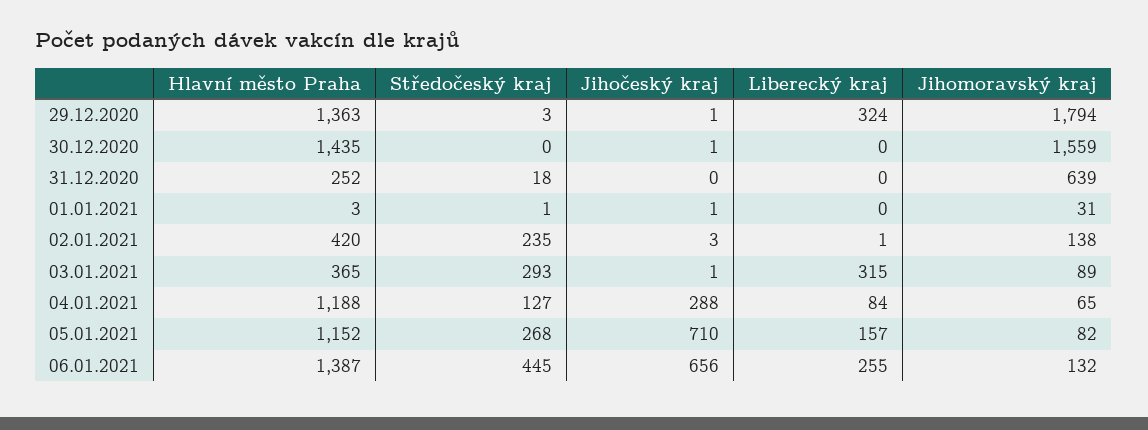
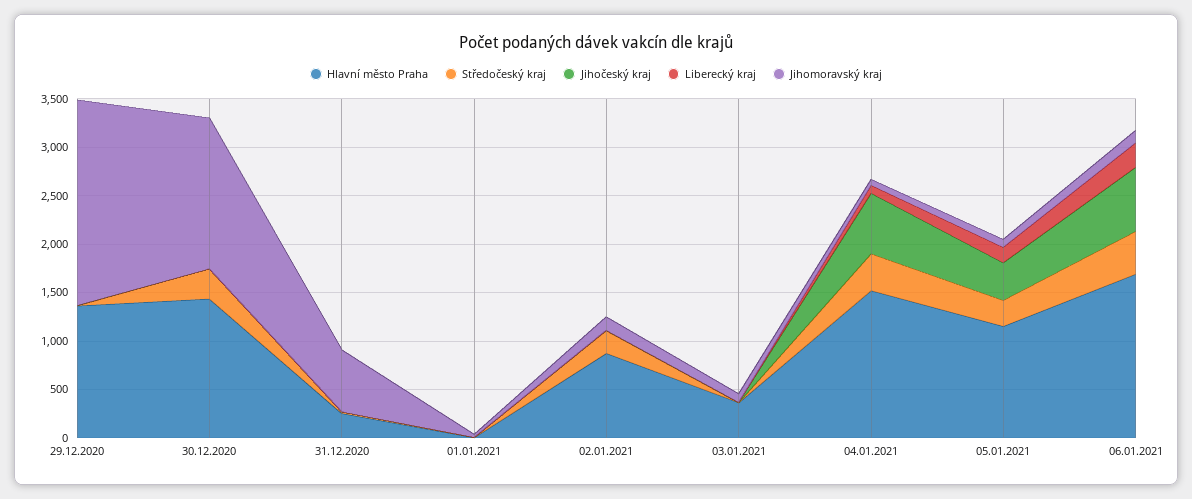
Liberecký kraj, 29.12.2020: 324 -> 0
Jihomoravský kraj, 29.12.2020: 1794 -> 2100
Středočeský kraj, 30.12.2020: 0 -> 300
Hlavní město Praha, 02.01.2021: 420 -> 900
Středočeský kraj, 03.01.2021: 293 -> 0
Liberecký kraj, 03.01.2021: 315 -> 0
Hlavní město Praha, 04.01.2021: 1188 -> 1500
Středočeský kraj, 04.01.2021: 127 -> 400
Jihočeský kraj, 04.01.2021: 288 -> 600
Jihočeský kraj, 05.01.2021: 710 -> 400
Hlavní město Praha, 06.01.2021: 1387 -> 1700

